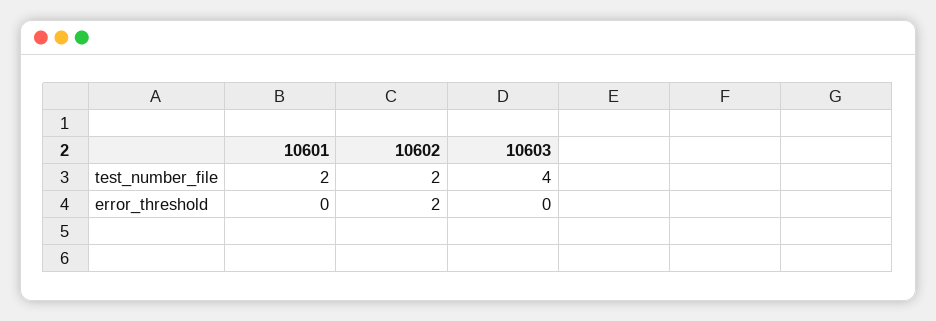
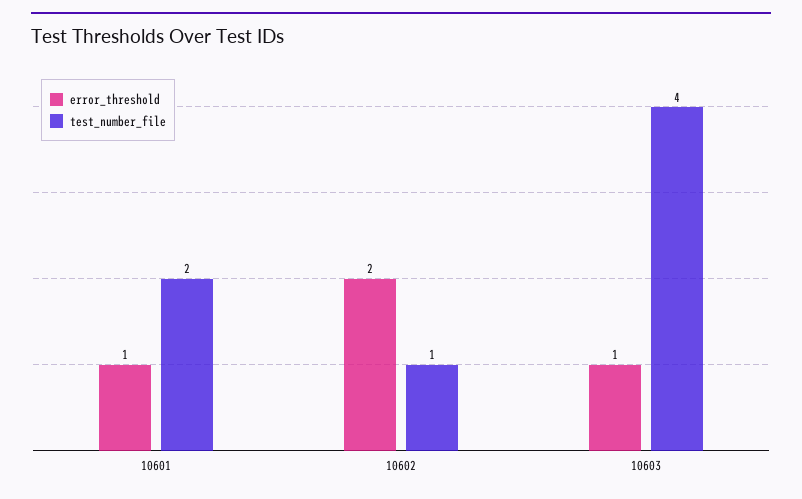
test_number_file, 10602: 2 -> 1
error_threshold, 10601: 0 -> 1
error_threshold, 10603: 0 -> 1

